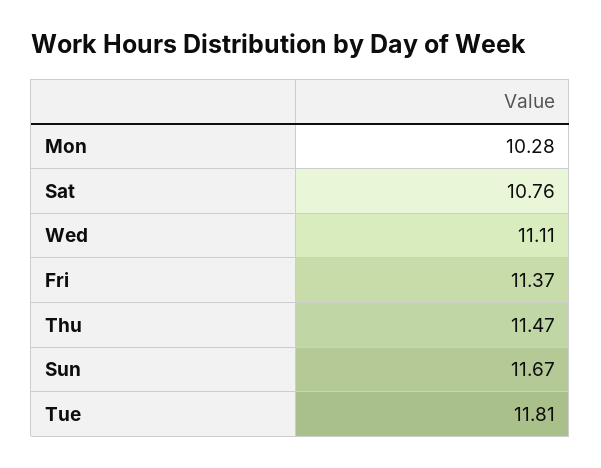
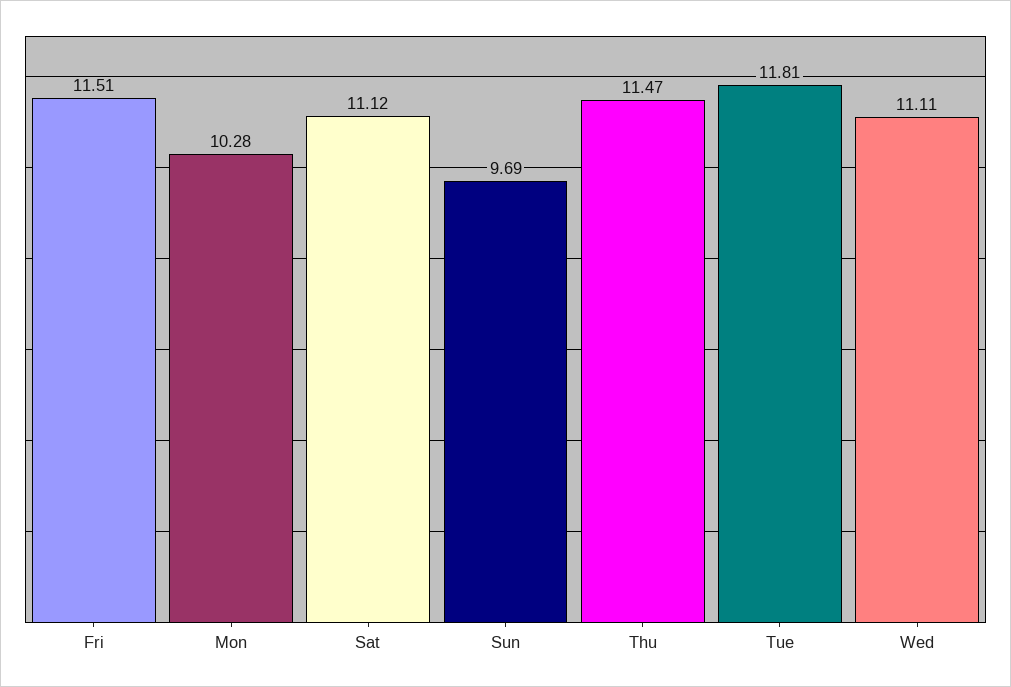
Sat: 10.76 -> 11.12
Fri: 11.37 -> 11.51
Sun: 11.67 -> 9.69

